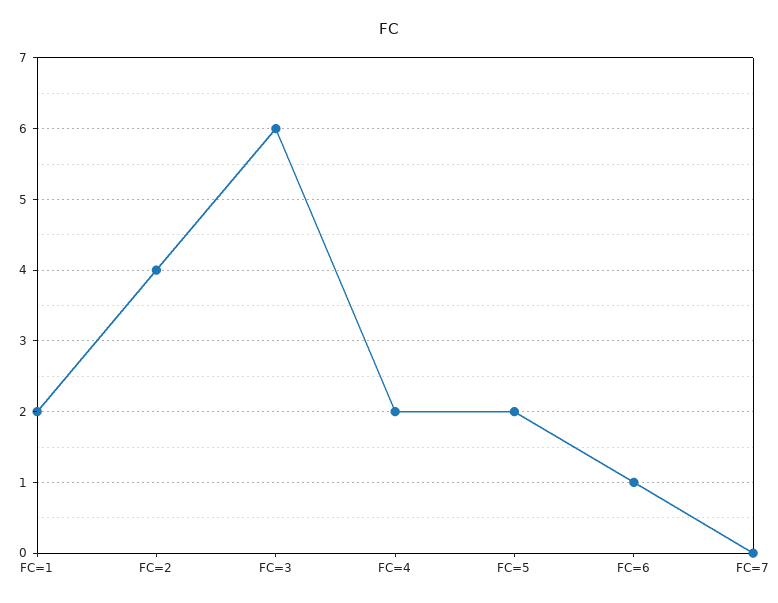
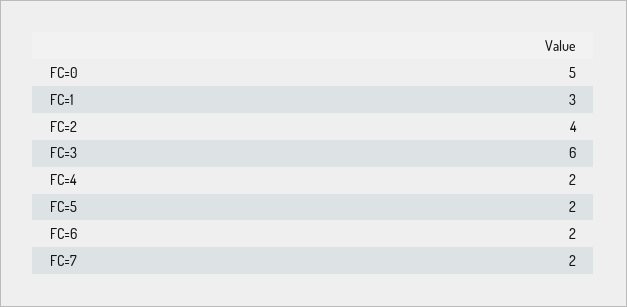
FC=1: 2 -> 3
FC=6: 1 -> 2
FC=7: 0 -> 2
FC=0: none -> 5

